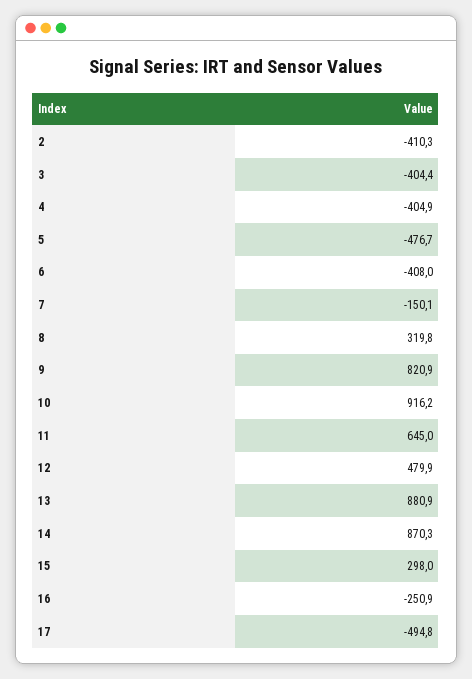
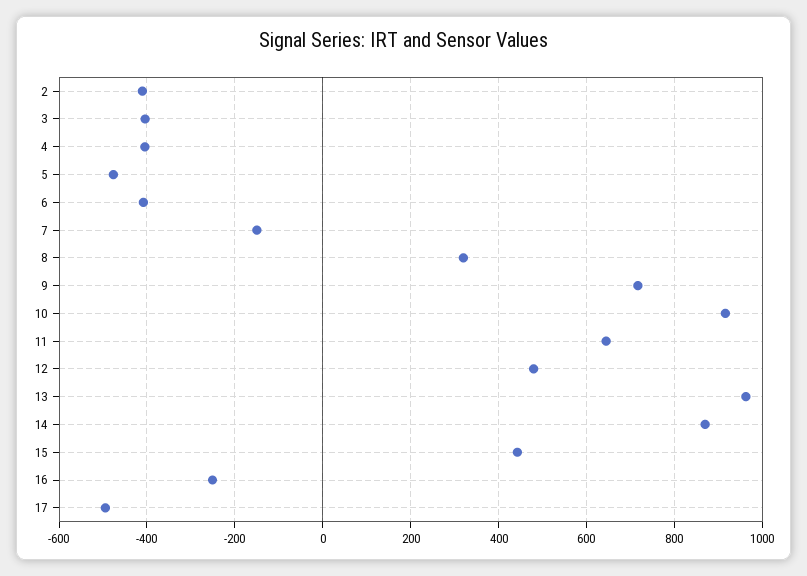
9: 820.9 -> 720
13: 880.9 -> 960
15: 298 -> 440

